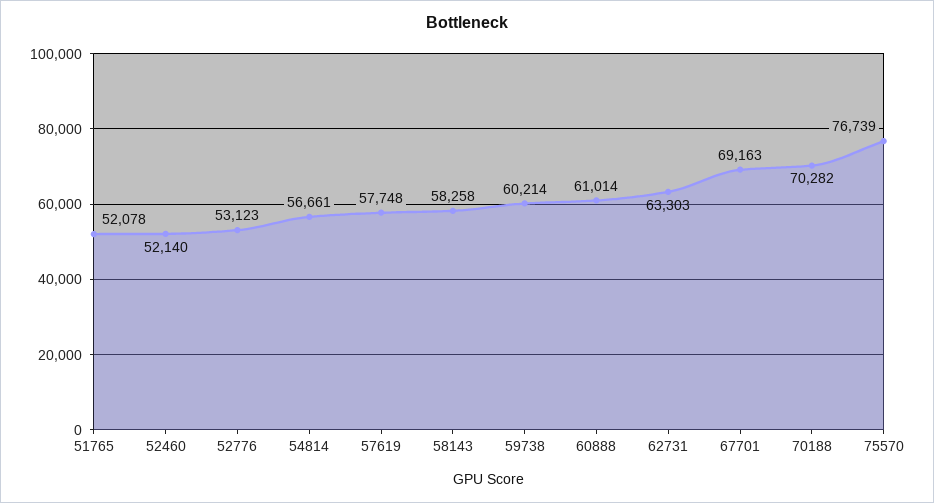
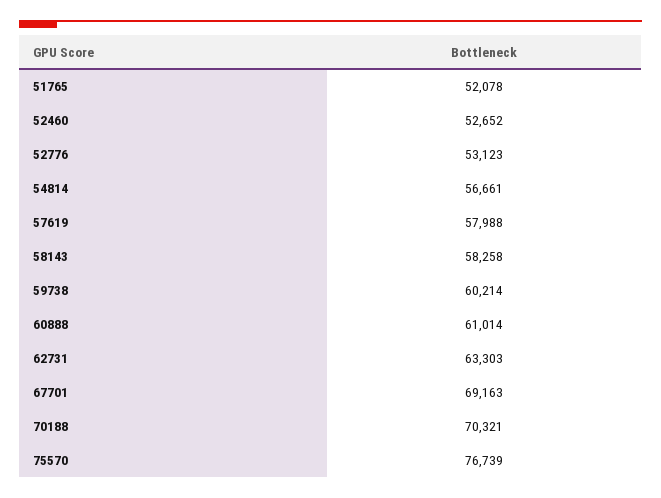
52460: 52140 -> 52652
57619: 57748 -> 57988
70188: 70282 -> 70321

